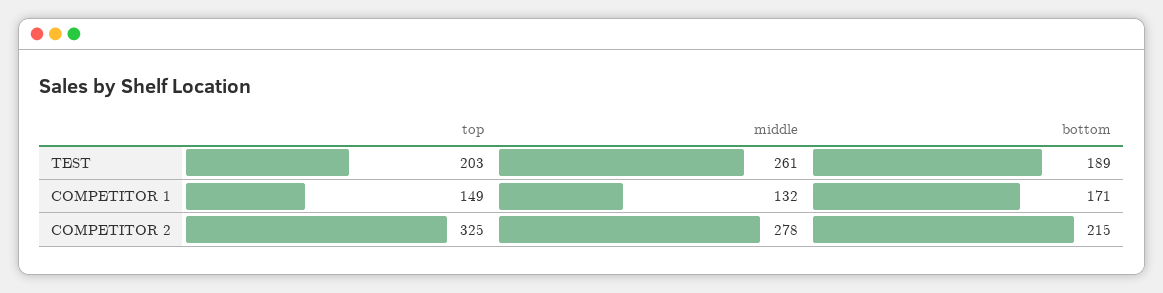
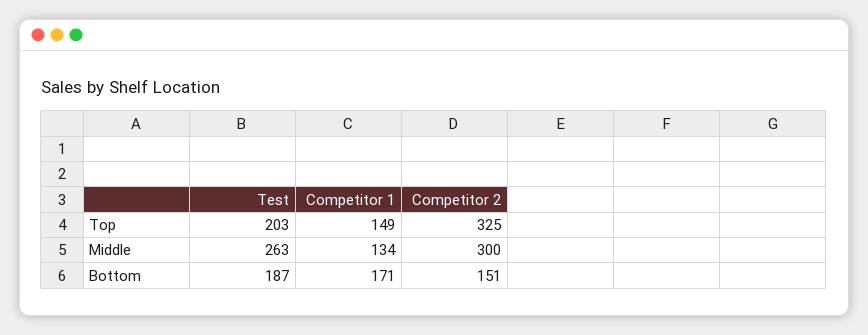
middle, TEST: 261 -> 263
bottom, TEST: 189 -> 187
middle, COMPETITOR 1: 132 -> 134
middle, COMPETITOR 2: 278 -> 300
bottom, COMPETITOR 2: 215 -> 151

